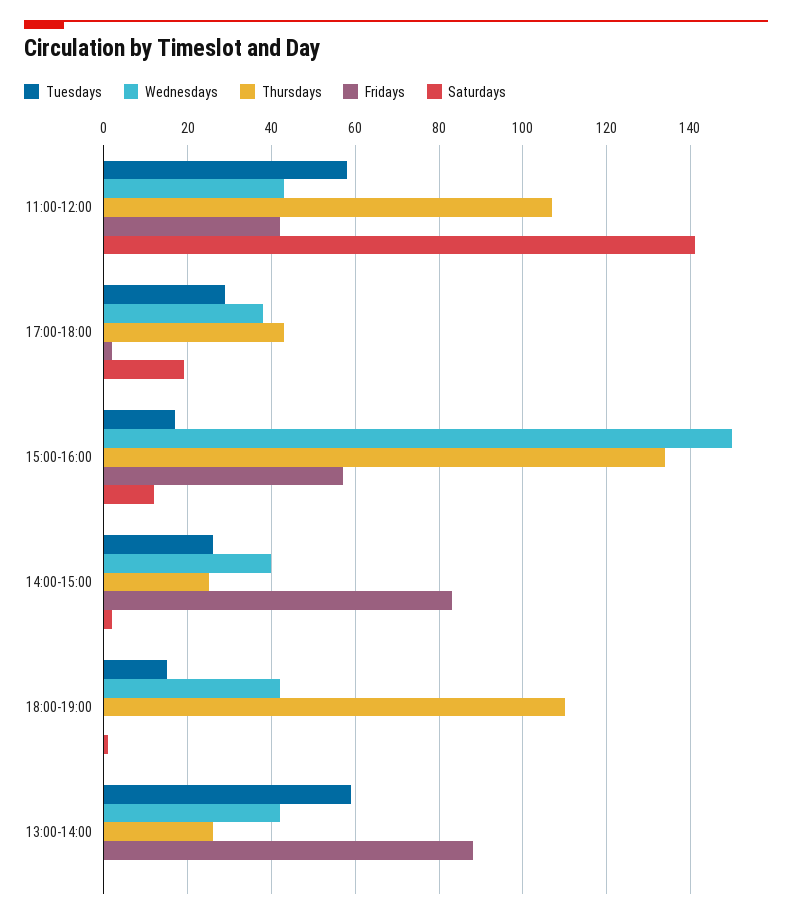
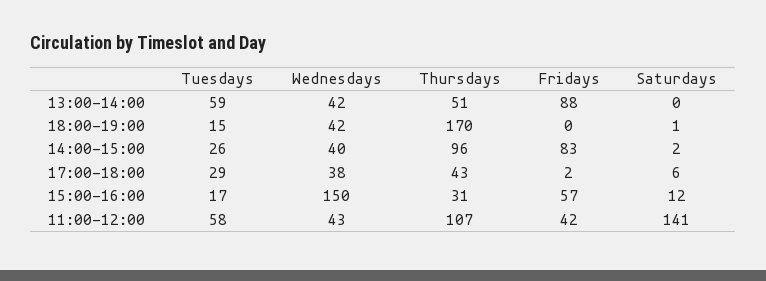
Saturdays, 17:00-18:00: 20 -> 6
Thursdays, 15:00-16:00: 135 -> 31
Thursdays, 14:00-15:00: 25 -> 96
Thursdays, 18:00-19:00: 110 -> 170
Thursdays, 13:00-14:00: 25 -> 51

